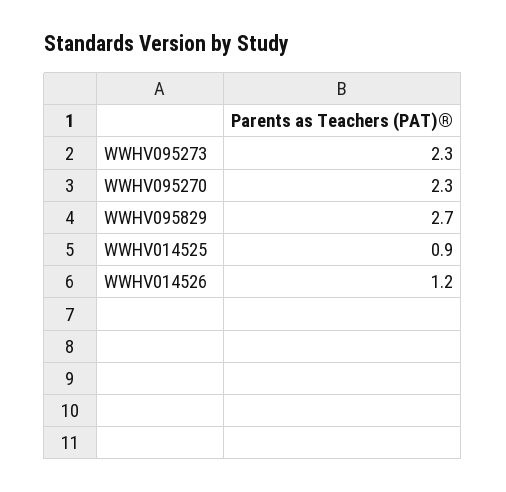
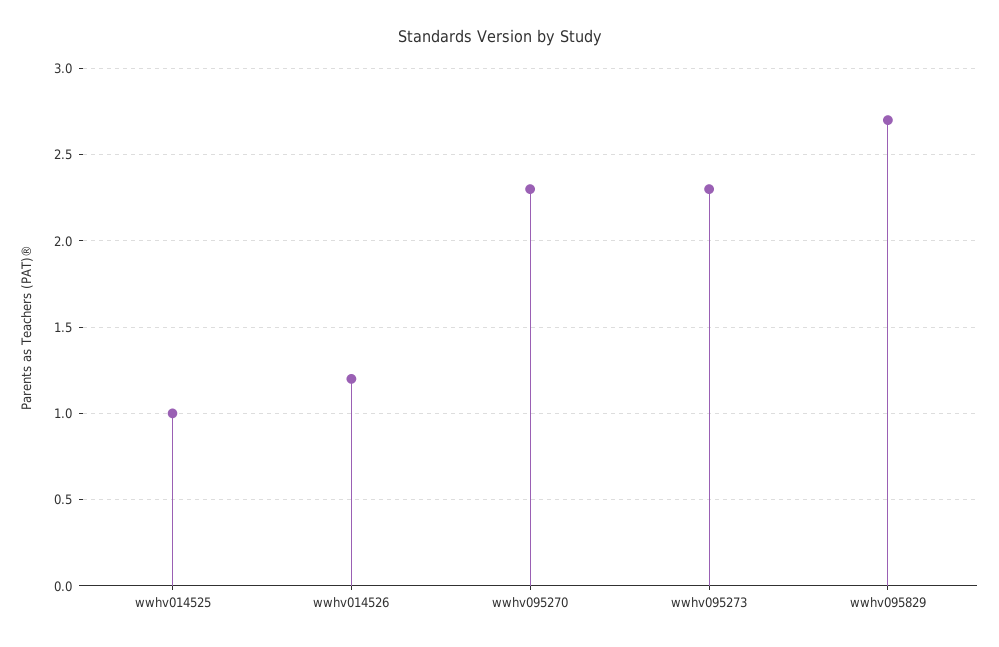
WWHV014525: 0.9 -> 1

